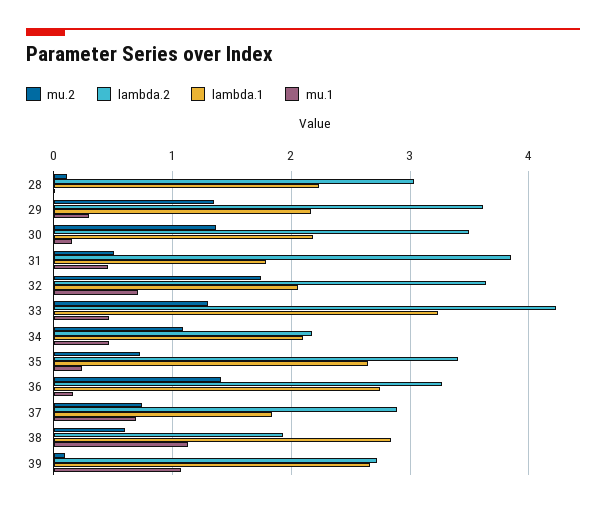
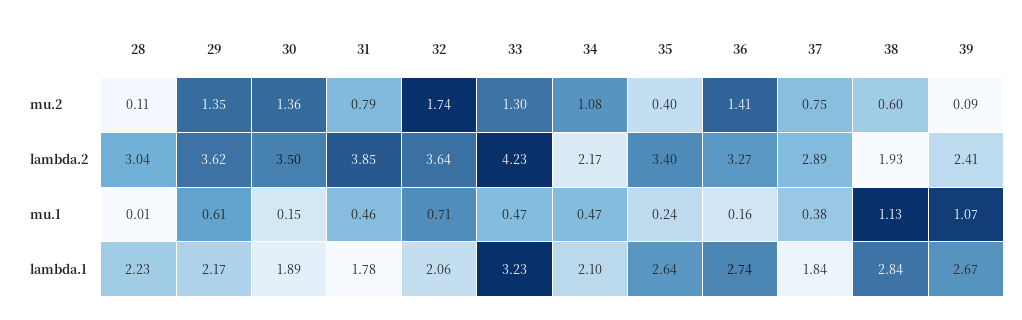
mu.1, 29: 0.3 -> 0.61
lambda.1, 30: 2.2 -> 1.89
mu.2, 31: 0.5 -> 0.79
mu.2, 35: 0.7 -> 0.4
mu.1, 37: 0.7 -> 0.38
lambda.2, 39: 2.7 -> 2.41

